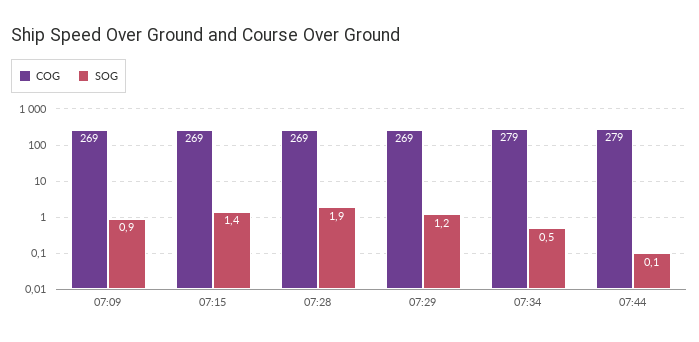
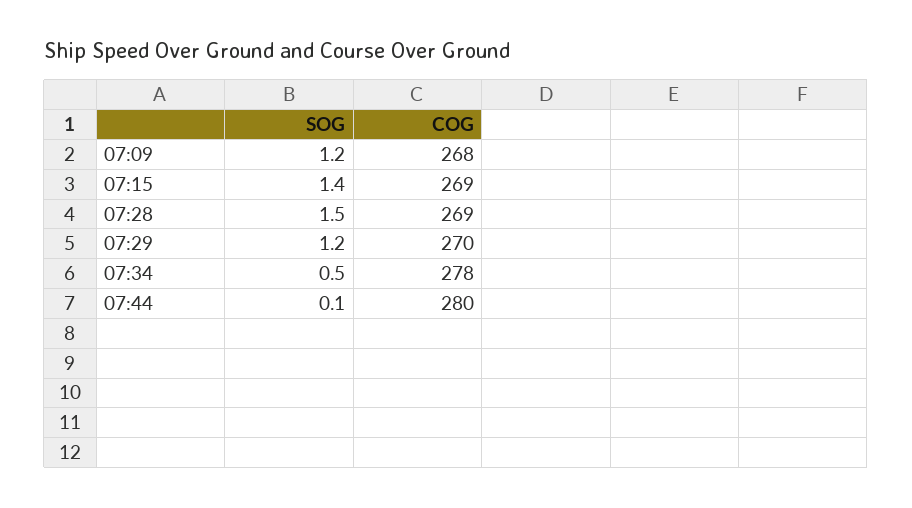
COG, 07:09: 269 -> 268
SOG, 07:09: 0.9 -> 1.2
SOG, 07:28: 1.9 -> 1.5
COG, 07:29: 269 -> 270
COG, 07:34: 279 -> 278
COG, 07:44: 279 -> 280

